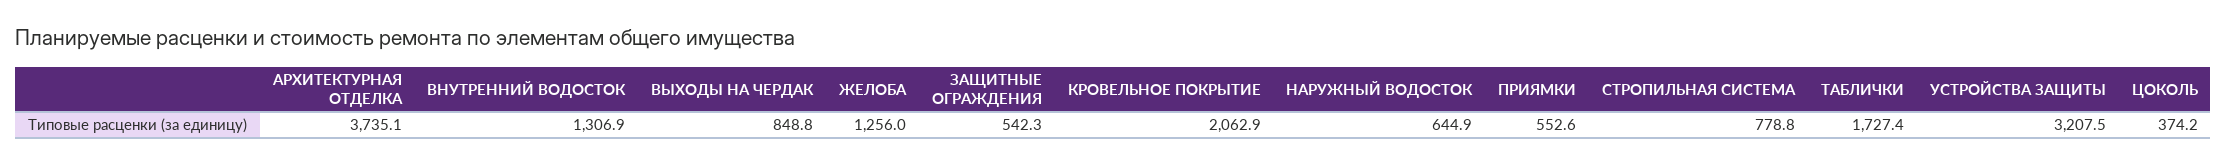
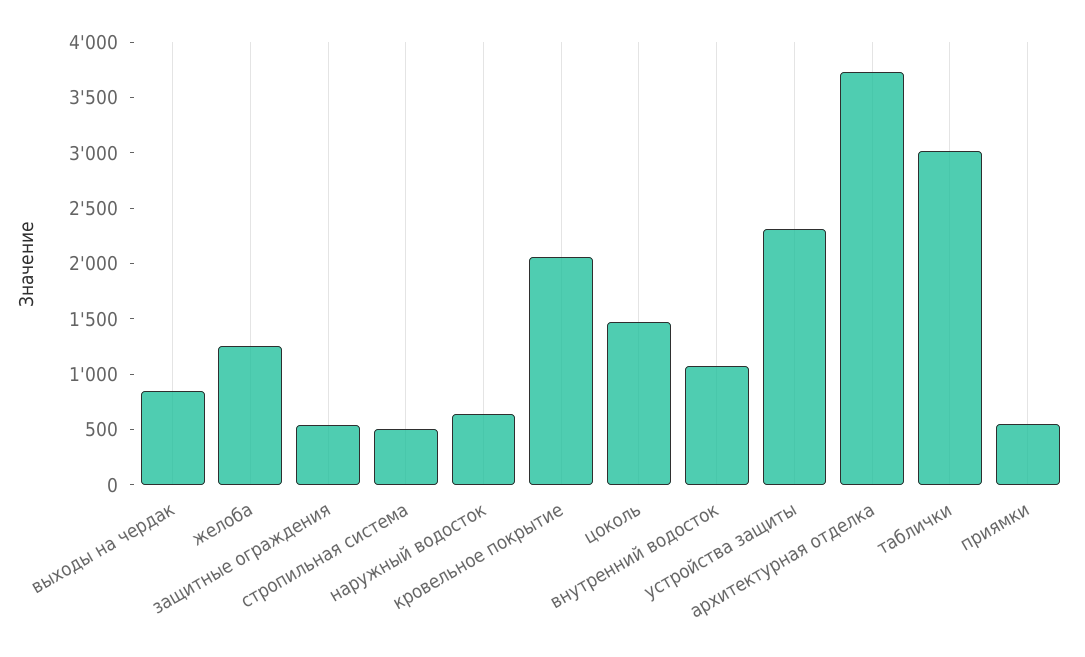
ВНУТРЕННИЙ ВОДОСТОК: 1306.9 -> 1100
СТРОПИЛЬНАЯ СИСТЕМА: 778.8 -> 500
ТАБЛИЧКИ: 1727.4 -> 3000
УСТРОЙСТВА ЗАЩИТЫ: 3207.5 -> 2300
ЦОКОЛЬ: 374.2 -> 1500

